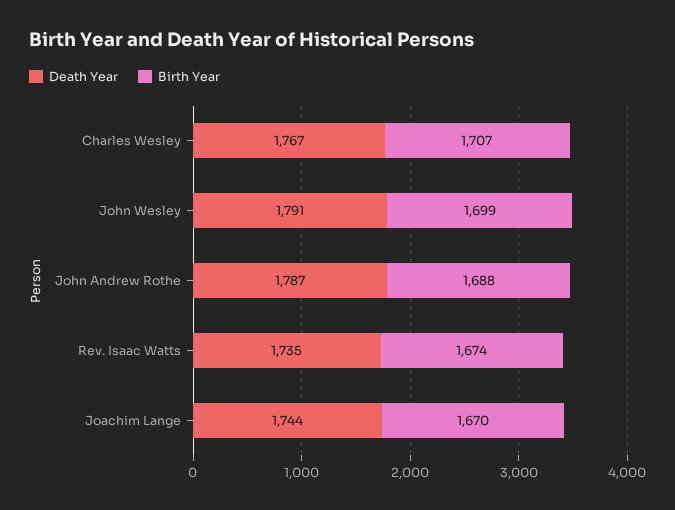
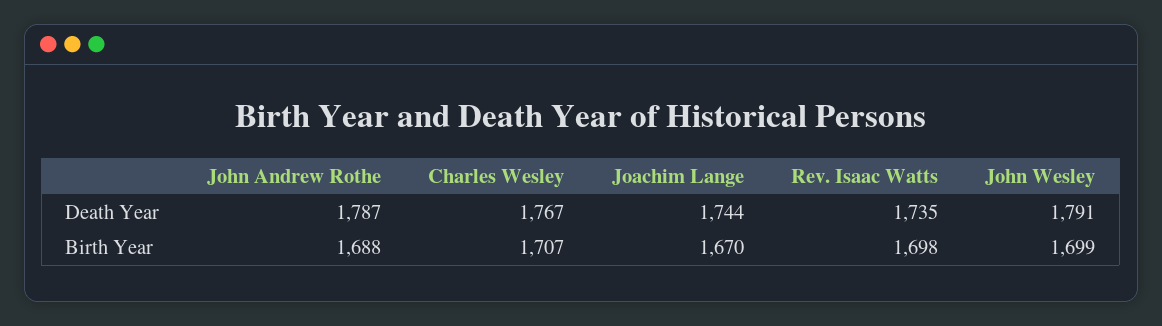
Birth Year, Rev. Isaac Watts: 1674 -> 1698

